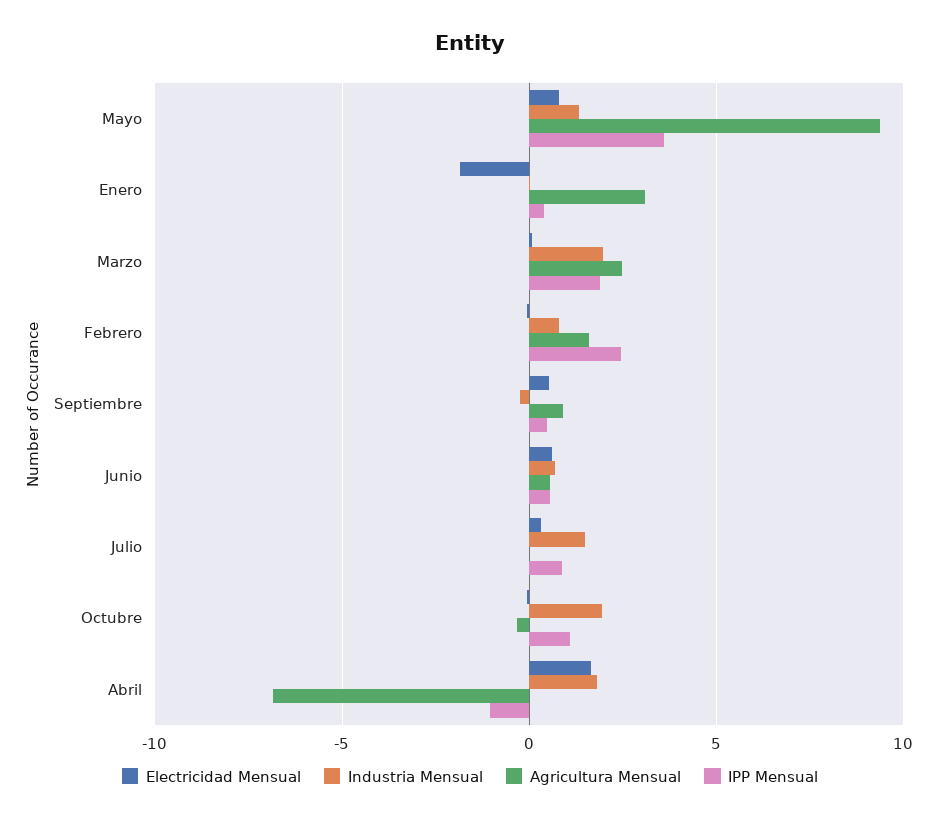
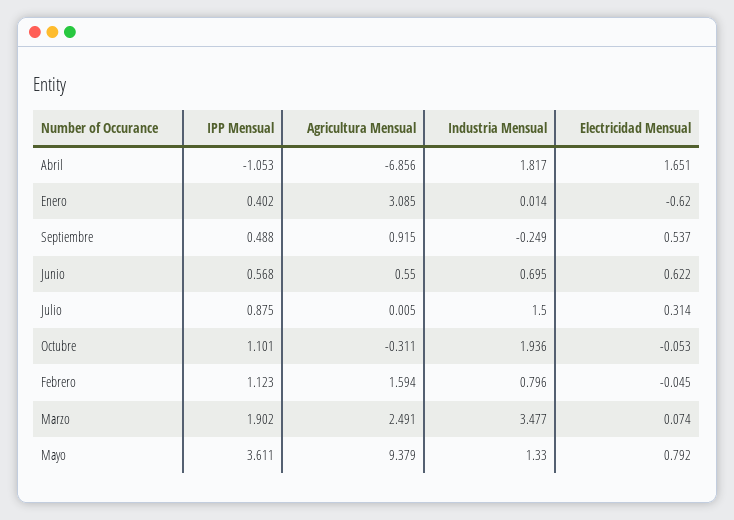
Electricidad Mensual, Enero: -2 -> -0.62
Industria Mensual, Marzo: 2 -> 3.477
IPP Mensual, Febrero: 2.5 -> 1.123

